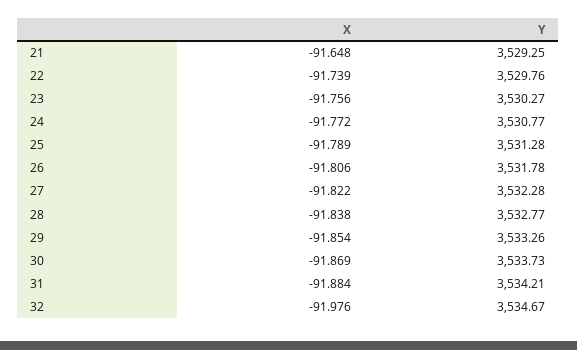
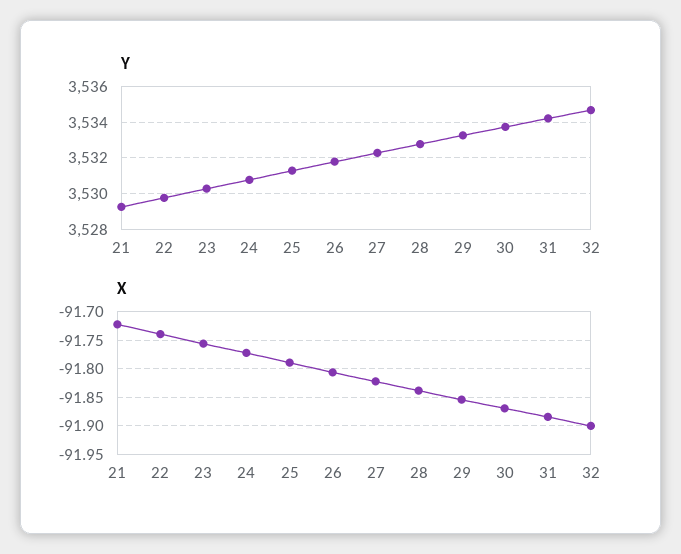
X, 21: -91.648 -> -91.725
X, 32: -91.976 -> -91.9

